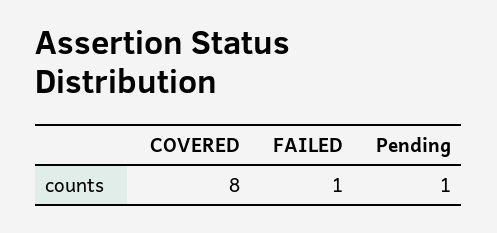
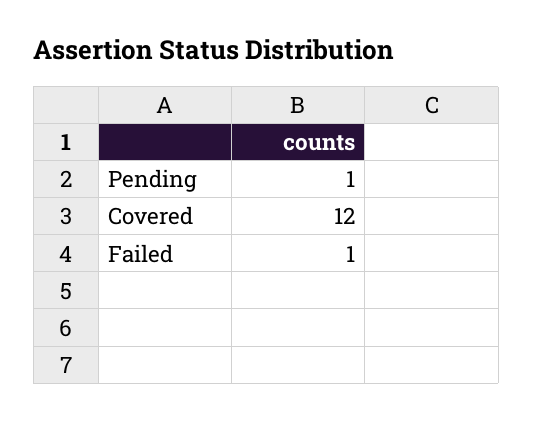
COVERED: 8 -> 12

